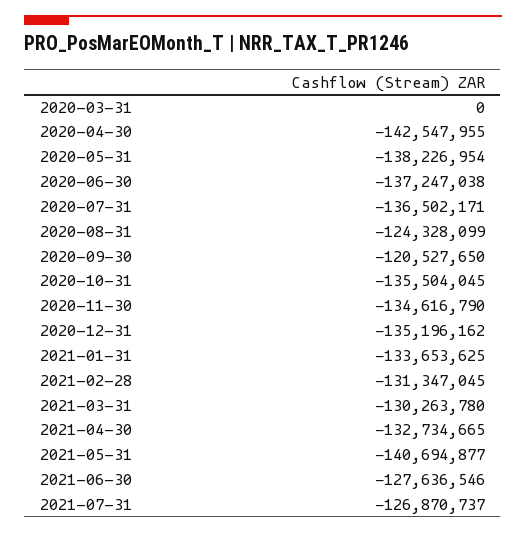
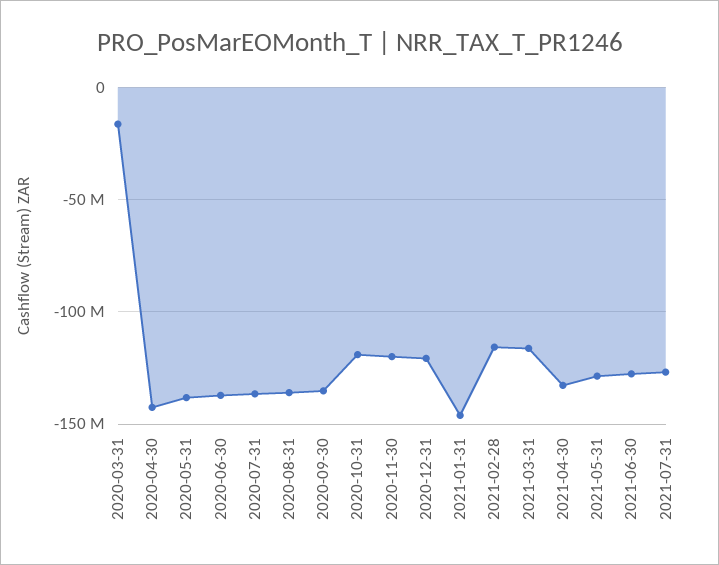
2020-03-31: 0 -> -15000000
2020-08-31: -124328099 -> -135000000
2020-09-30: -120527650 -> -135000000
2020-10-31: -135504045 -> -120000000
2020-11-30: -134616790 -> -120000000
2020-12-31: -135196162 -> -120000000
2021-01-31: -133653625 -> -145000000
2021-02-28: -131347045 -> -115000000
2021-03-31: -130263780 -> -115000000
2021-05-31: -140694877 -> -130000000

